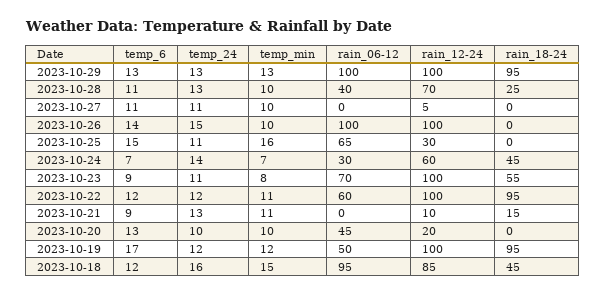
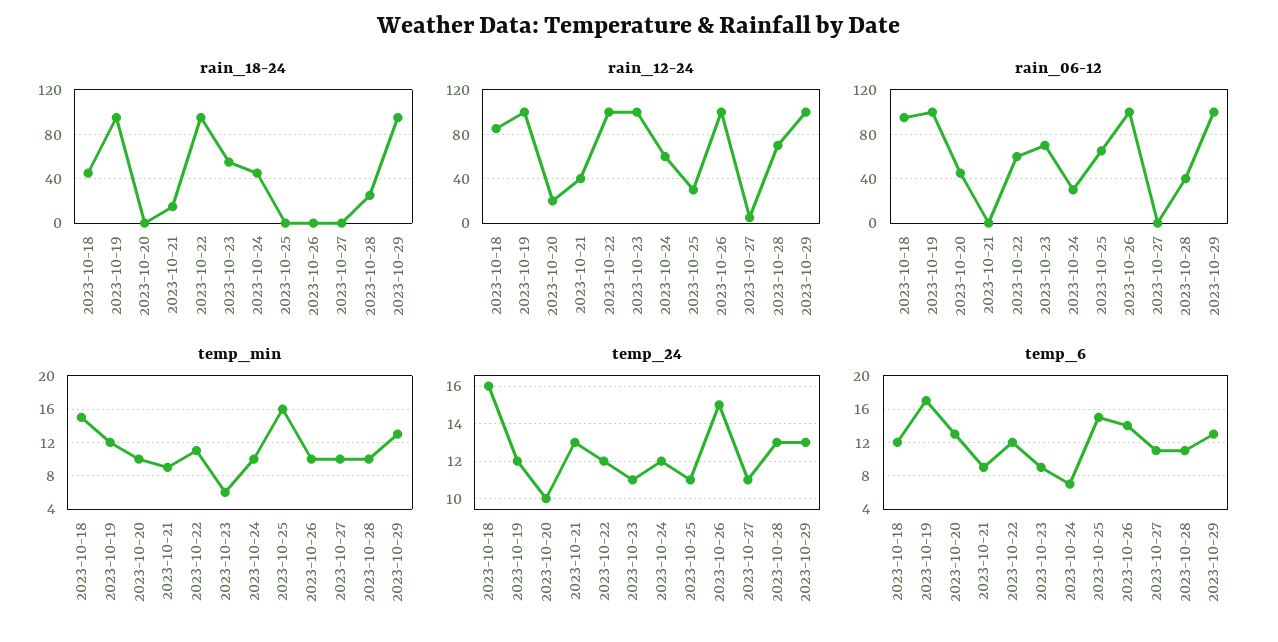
temp_24, 2023-10-24: 14 -> 12
temp_min, 2023-10-24: 7 -> 10
temp_min, 2023-10-23: 8 -> 6
temp_min, 2023-10-21: 11 -> 9
rain_12-24, 2023-10-21: 10 -> 40
rain_06-12, 2023-10-19: 50 -> 100

